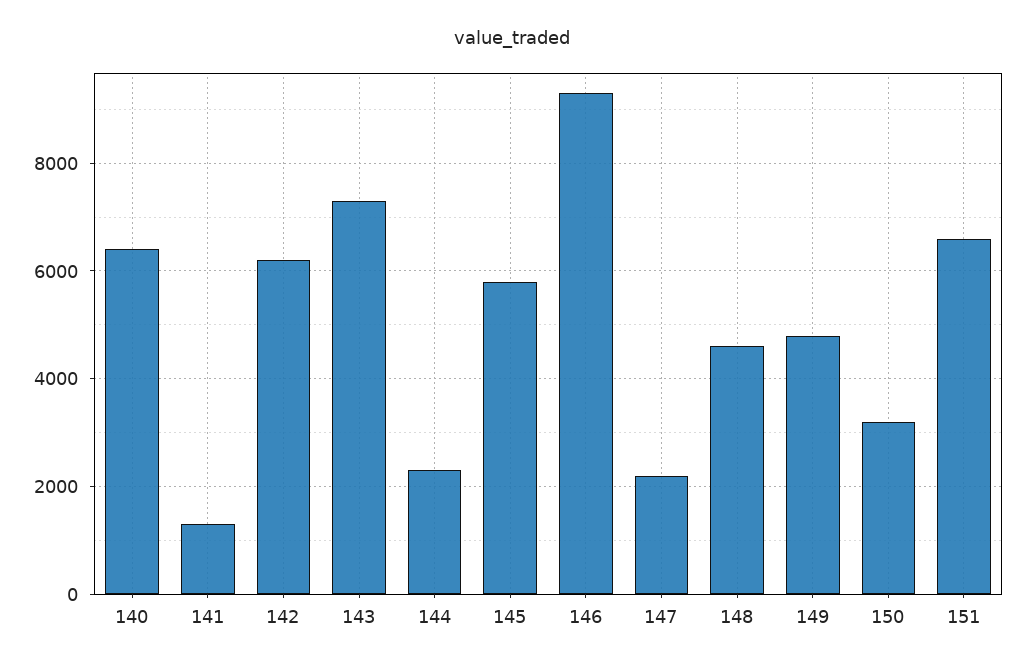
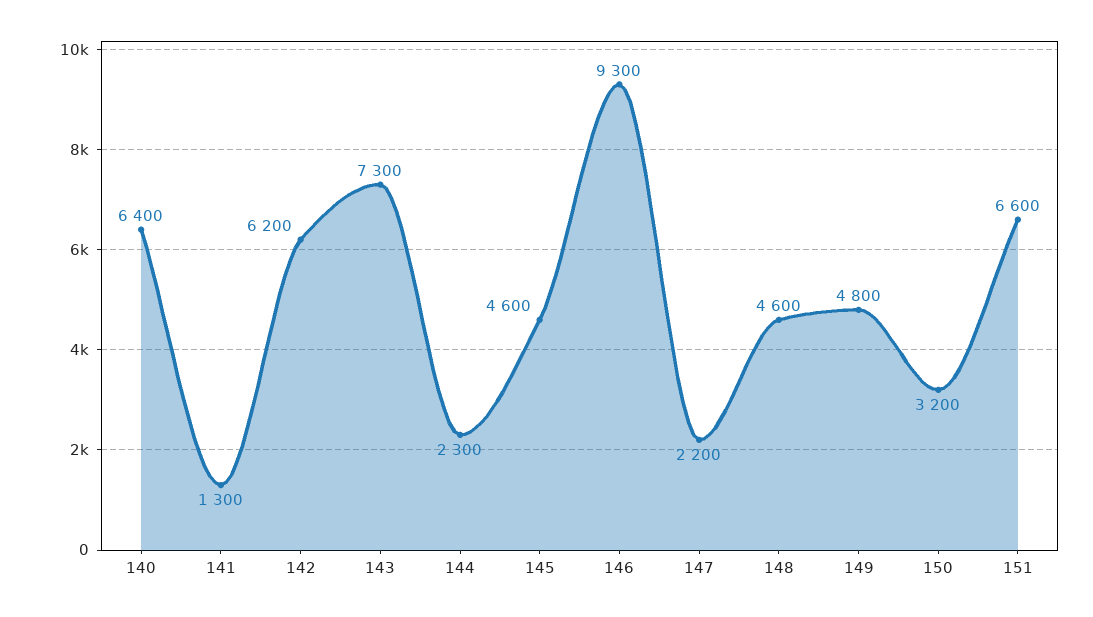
145: 5800 -> 4600

